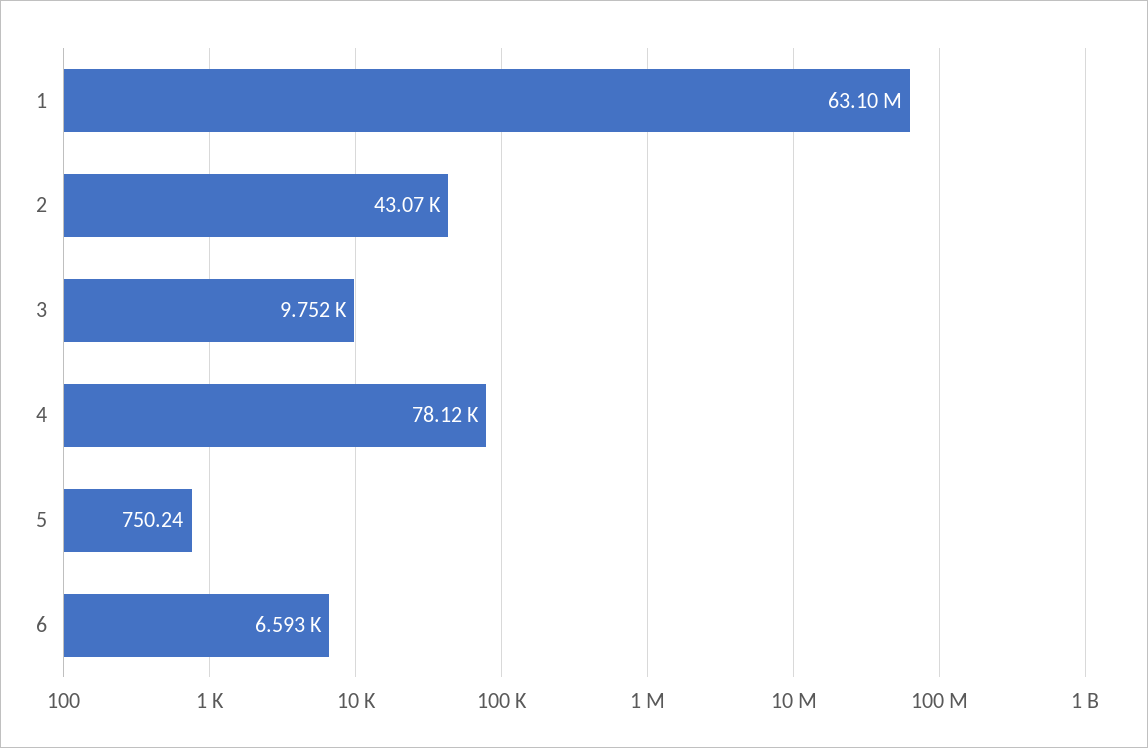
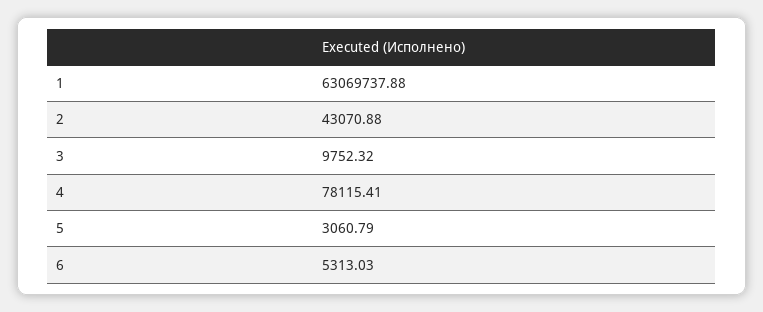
1: 63100000 -> 63069737.88
5: 750.24 -> 3060.79
6: 6593 -> 5313.03

